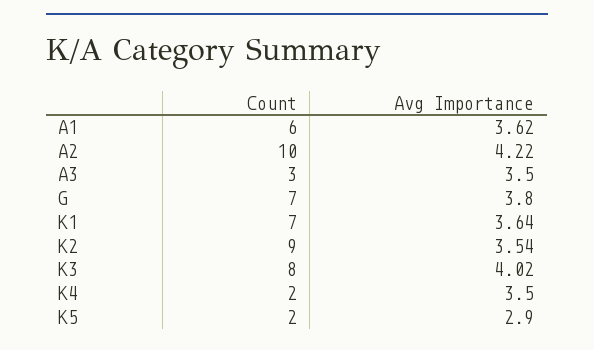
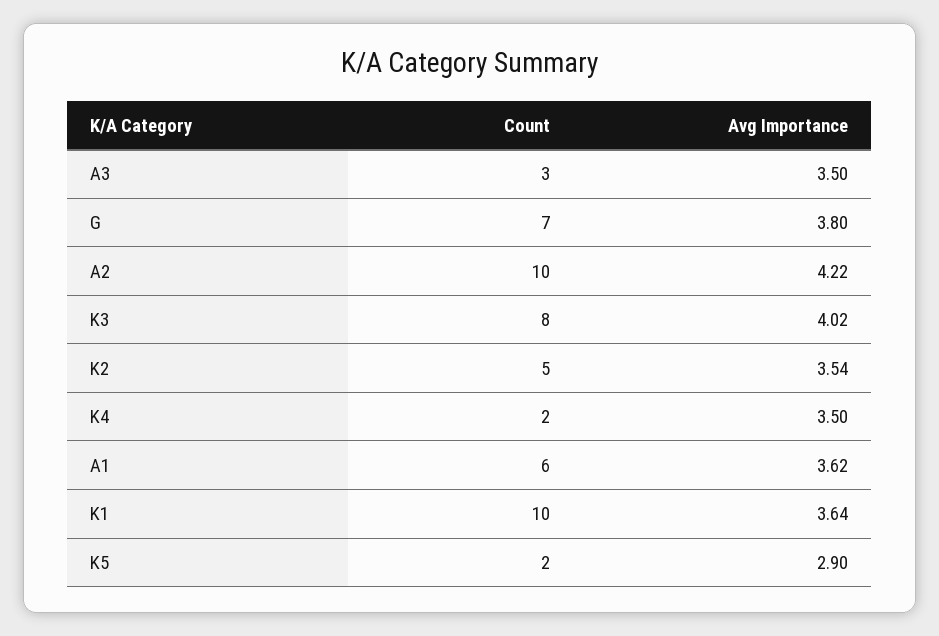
Count, K1: 7 -> 10
Count, K2: 9 -> 5

